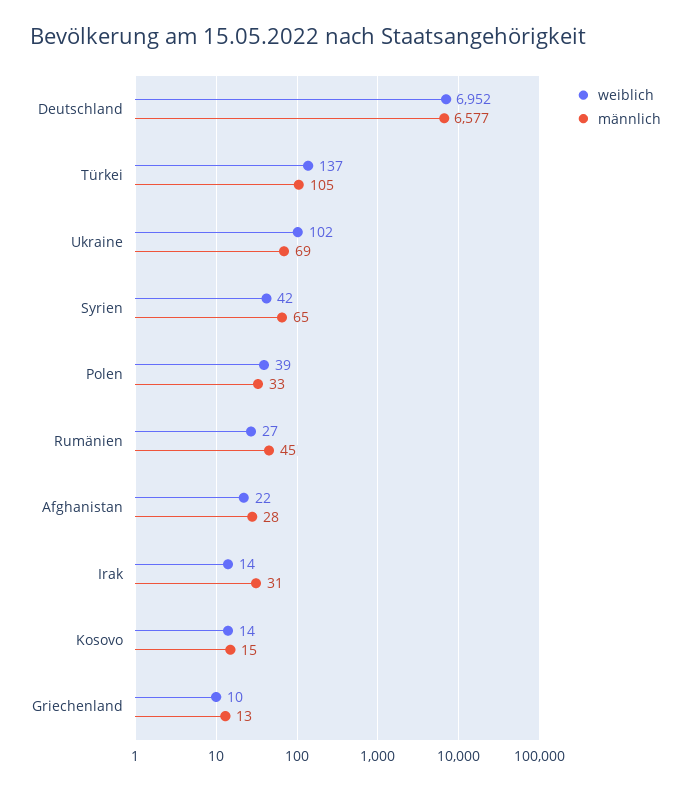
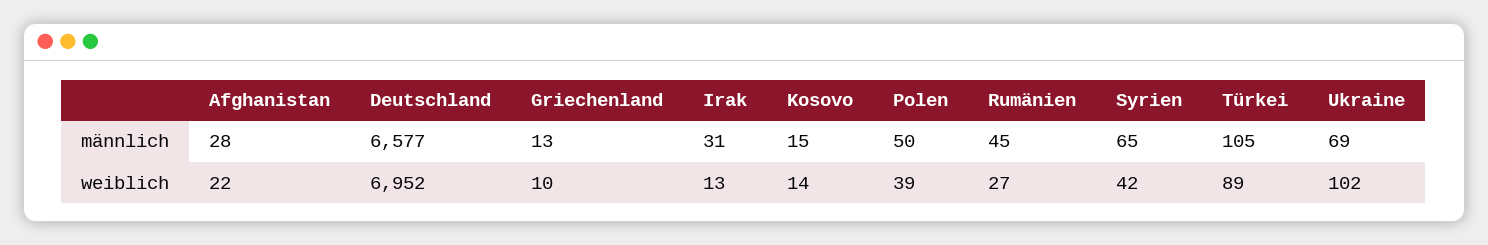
weiblich, Türkei: 137 -> 89
männlich, Polen: 33 -> 50
weiblich, Irak: 14 -> 13

